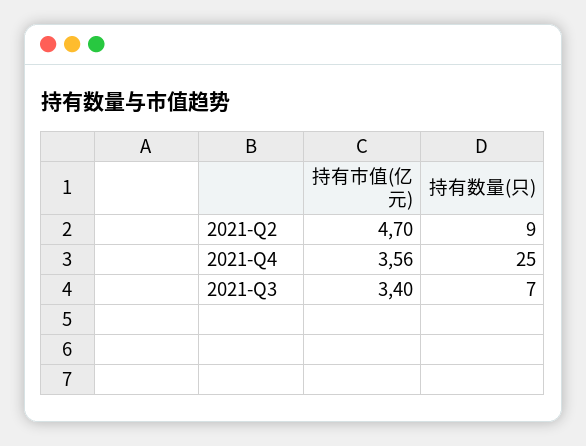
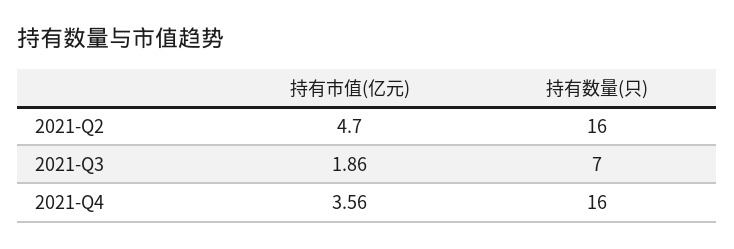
持有数量(只), 2021-Q2: 9 -> 16
持有数量(只), 2021-Q4: 25 -> 16
持有市值(亿元), 2021-Q3: 3.4 -> 1.86

